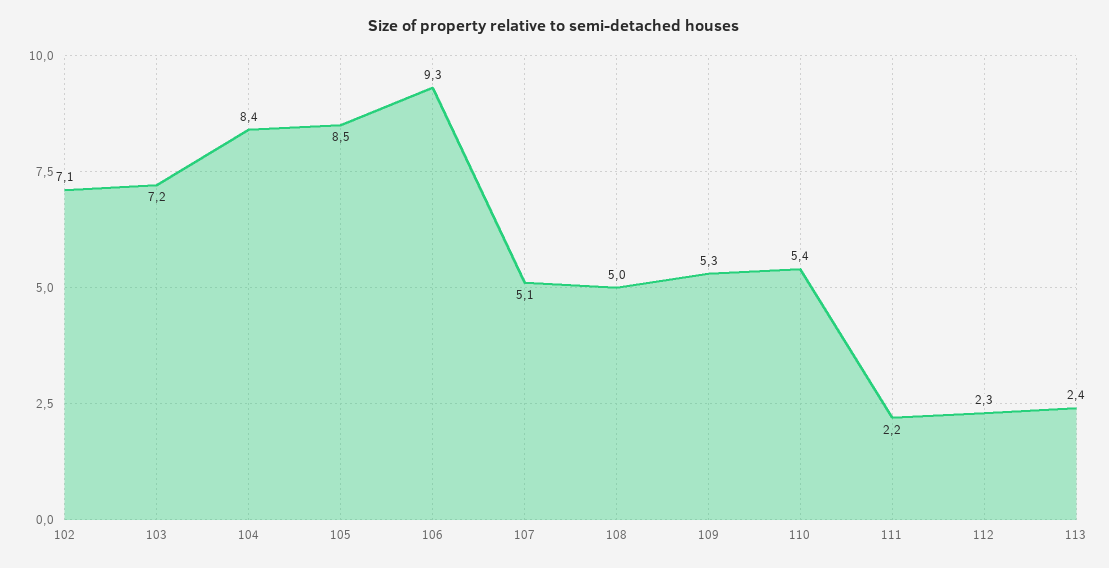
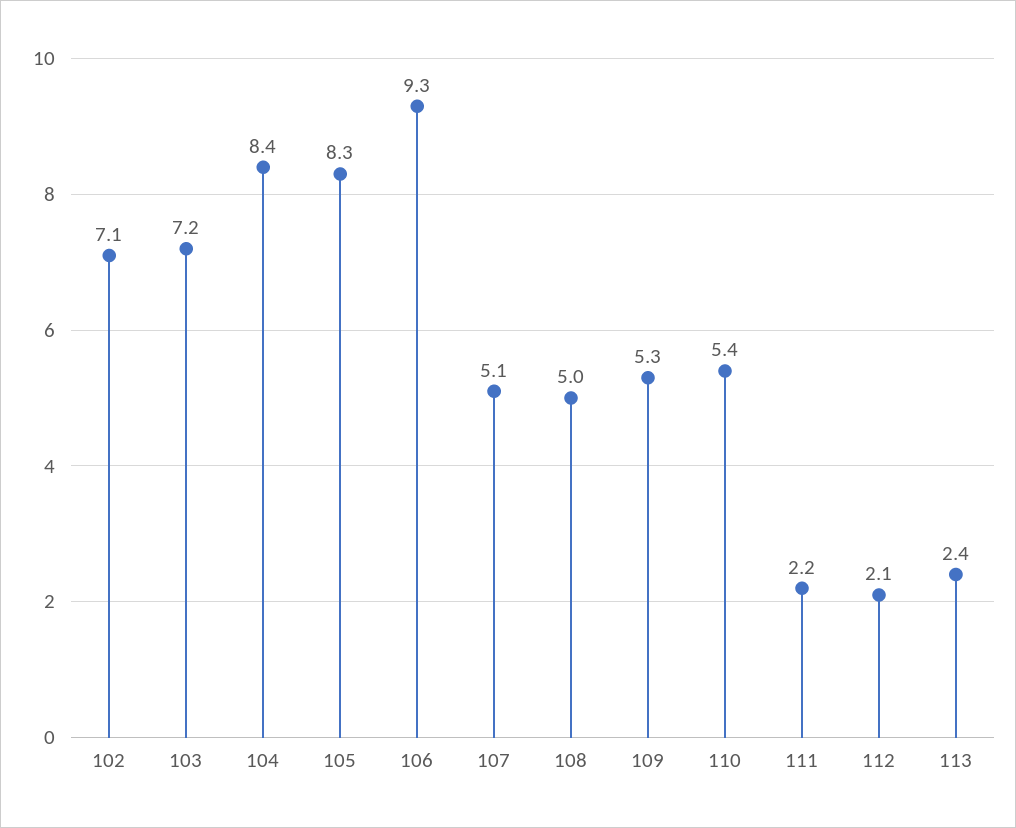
105: 8.5 -> 8.3
112: 2.3 -> 2.1

